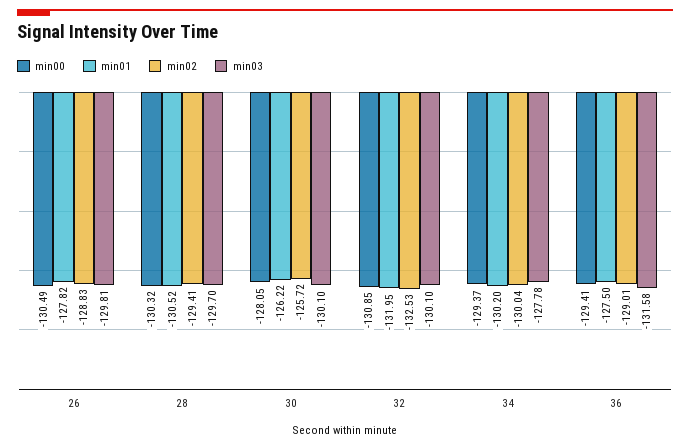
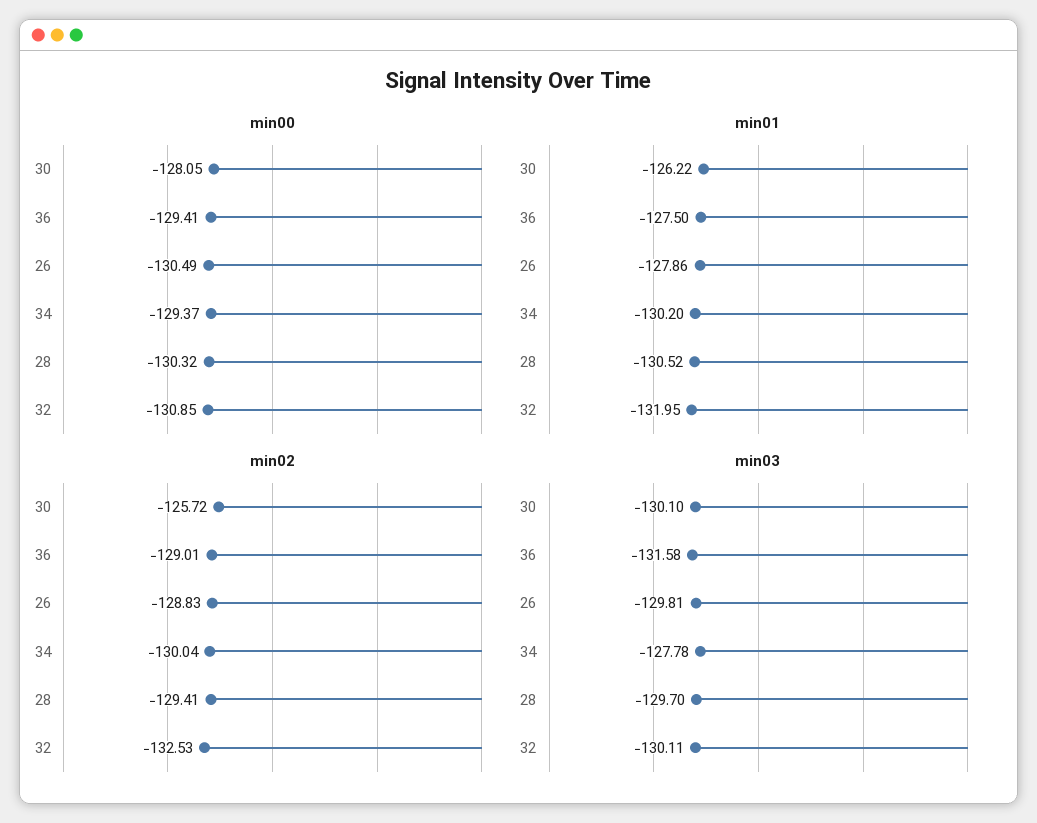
min01, 26: -127.82 -> -127.86
min03, 32: -130.1 -> -130.11

